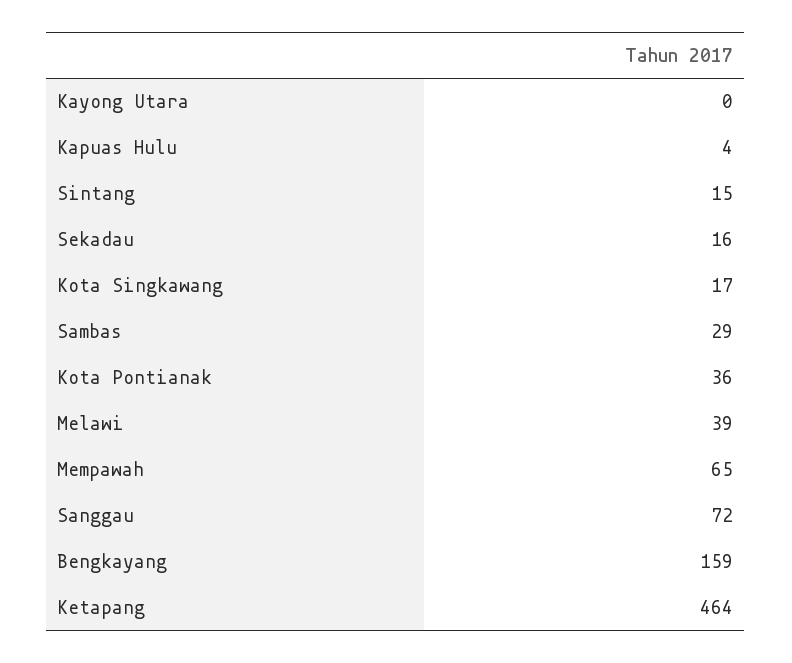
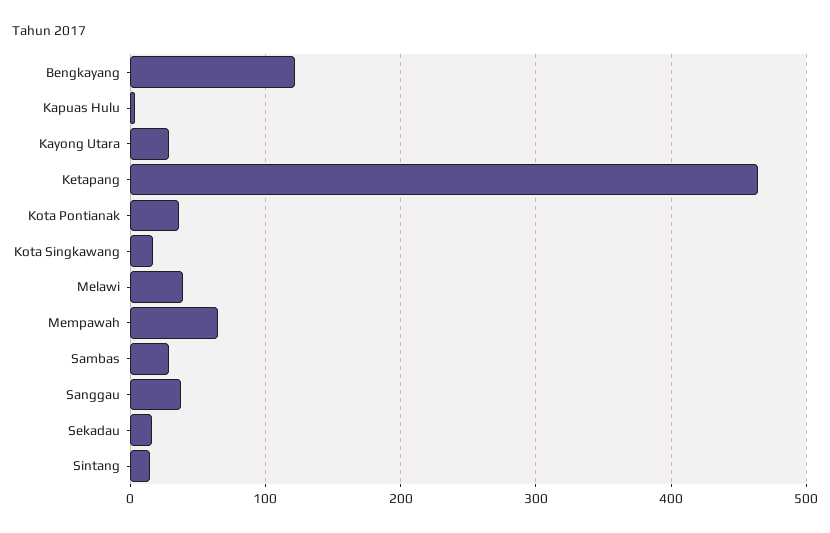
Kayong Utara: 0 -> 30
Sanggau: 72 -> 40
Bengkayang: 159 -> 120

